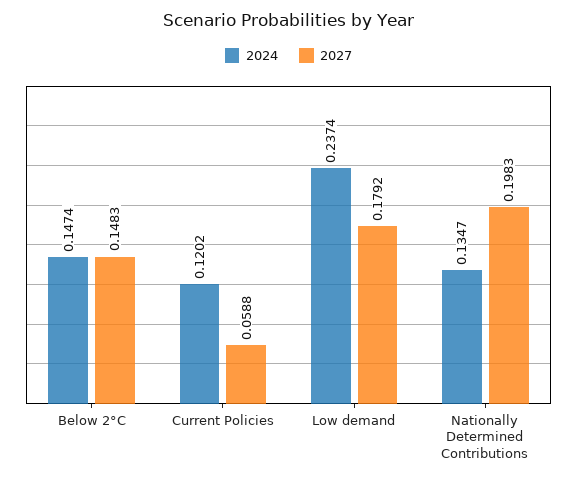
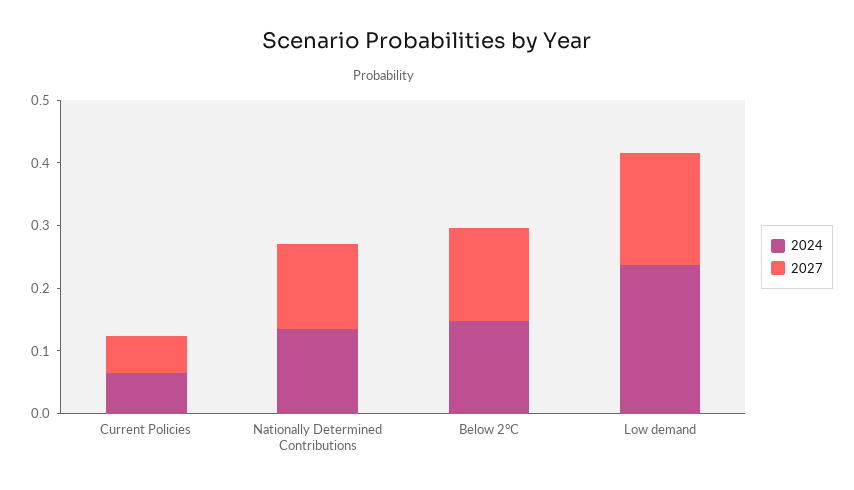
2024, Current Policies: 0.1202 -> 0.06
2027, Nationally Determined Contributions: 0.1983 -> 0.14

